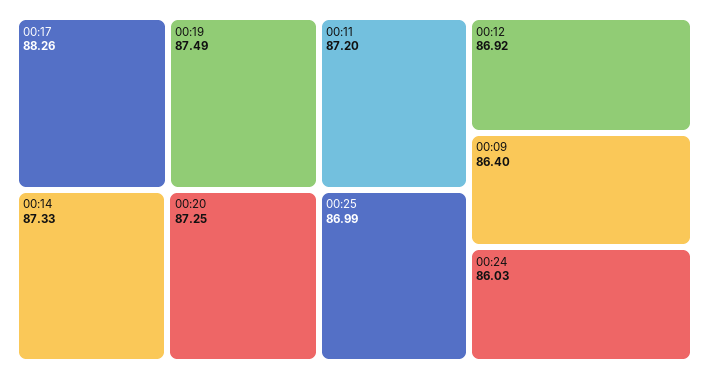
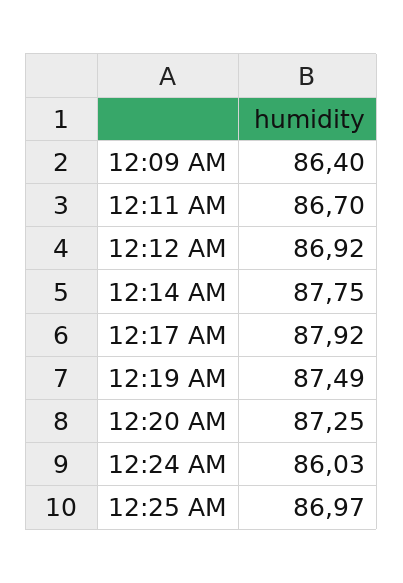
00:17: 88.26 -> 87.92
00:14: 87.33 -> 87.75
00:11: 87.2 -> 86.7
00:25: 86.99 -> 86.97

